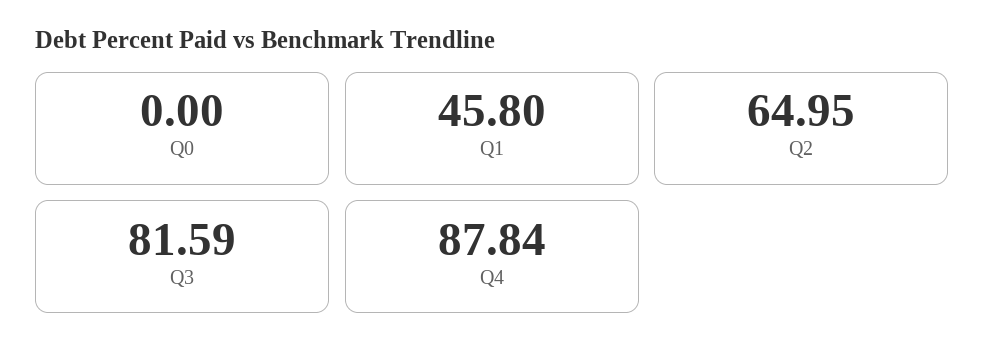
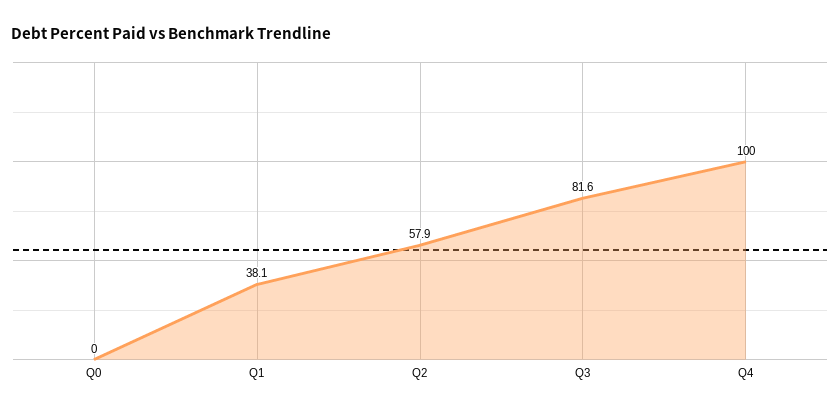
Q1: 45.8 -> 38.1
Q2: 64.95 -> 57.9
Q4: 87.84 -> 100

